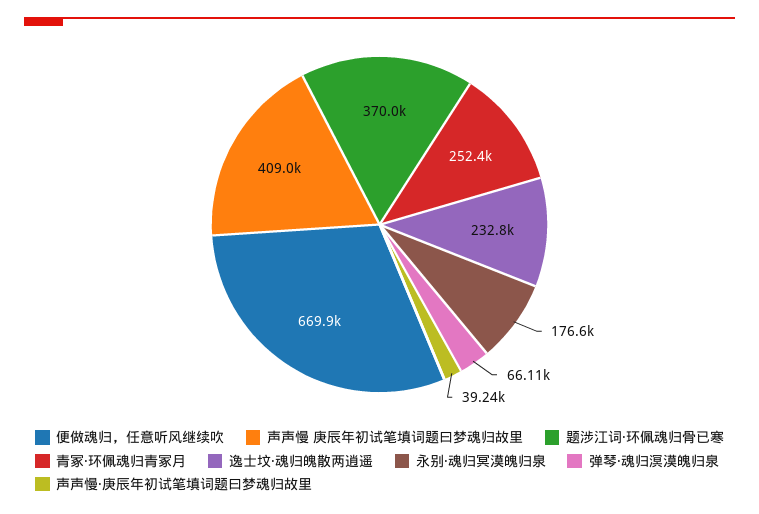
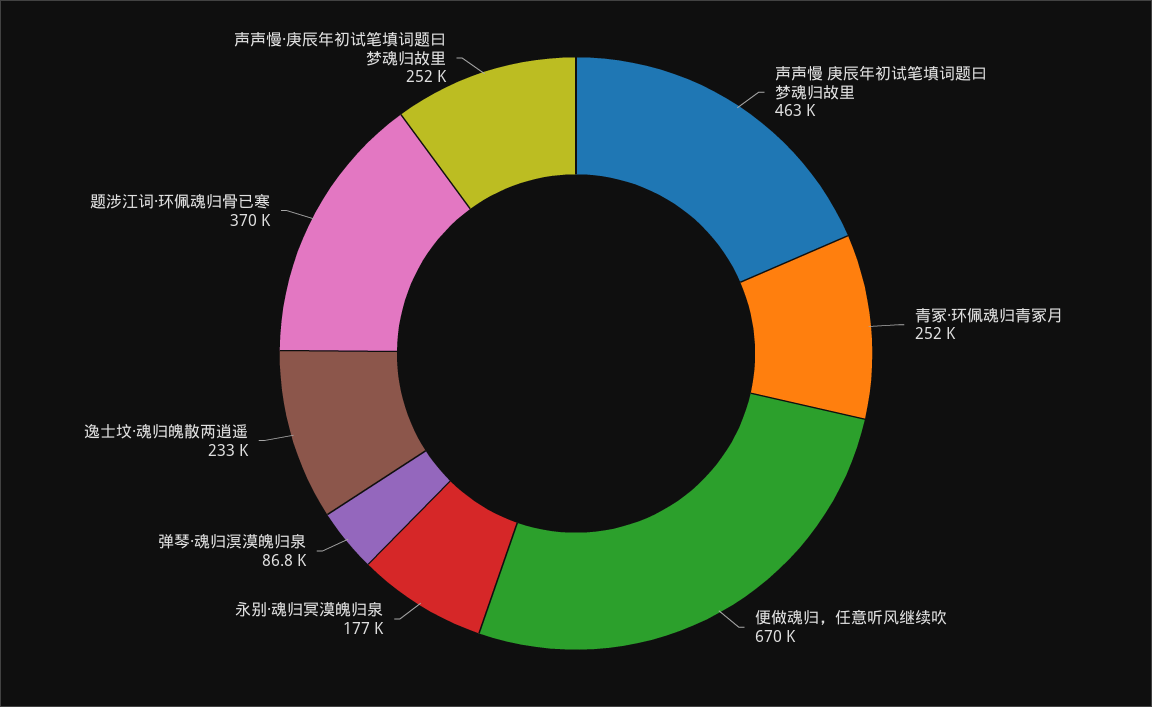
声声慢 庚辰年初试笔填词题曰梦魂归故里: 409000 -> 463000
弹琴·魂归溟漠魄归泉: 66110 -> 86800
声声慢·庚辰年初试笔填词题曰梦魂归故里: 39240 -> 252000

